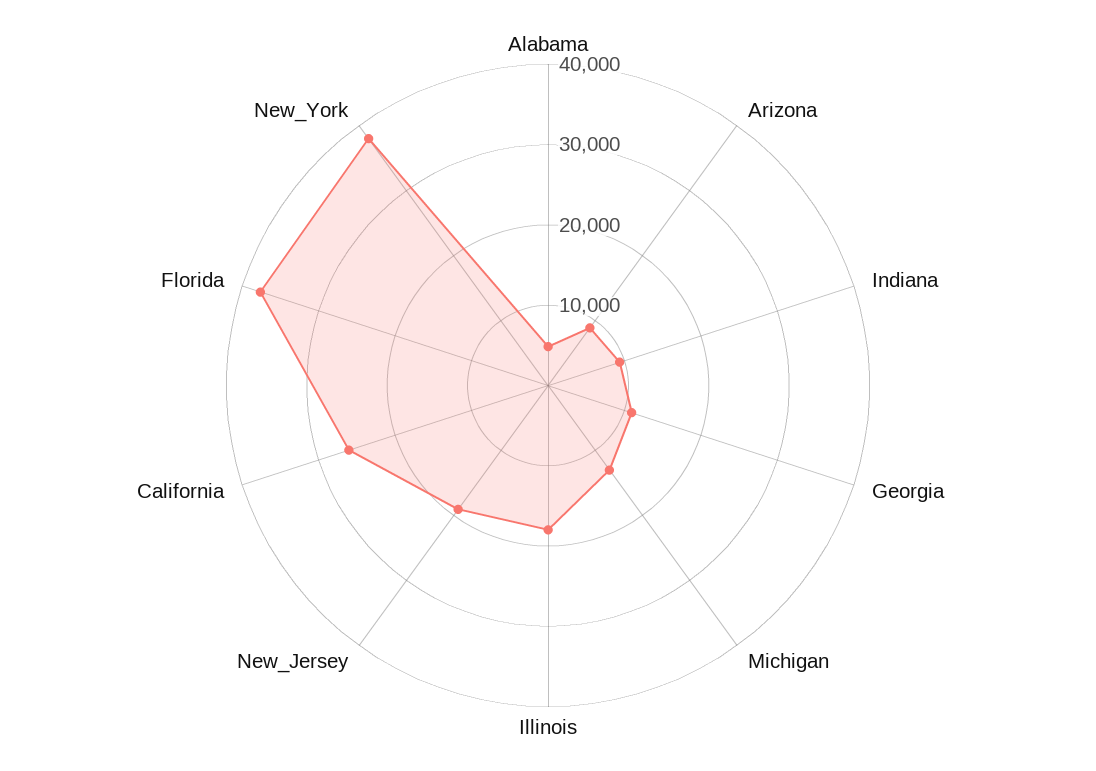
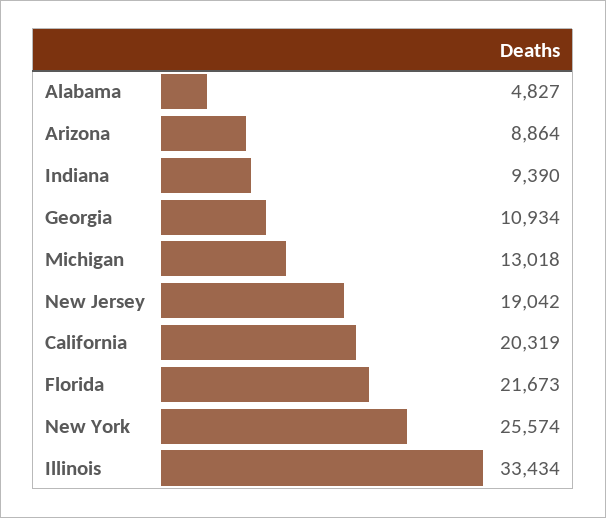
Illinois: 18000 -> 33434
California: 26000 -> 20319
Florida: 38000 -> 21673
New_York: 38000 -> 25574

